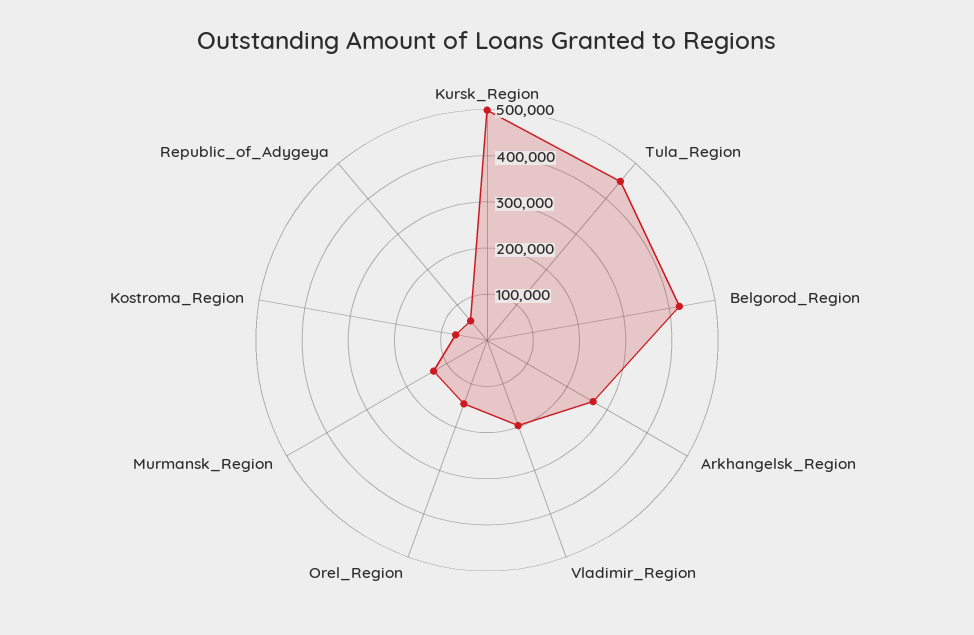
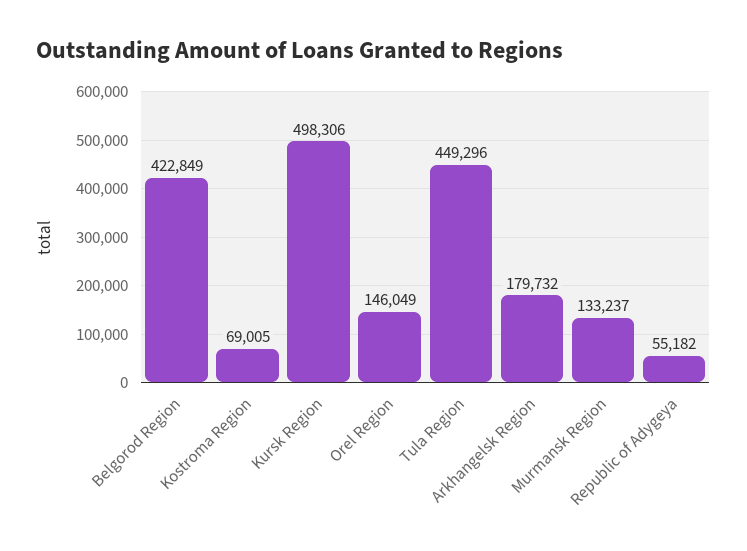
Arkhangelsk_Region: 260000 -> 179732
Vladimir_Region: 200000 -> none

